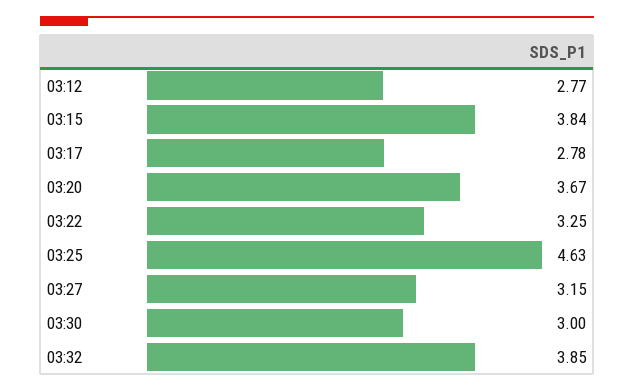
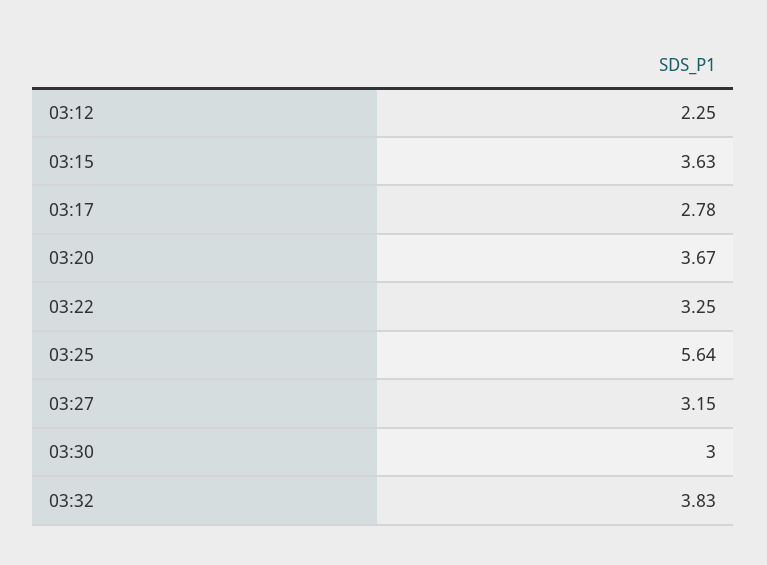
03:12: 2.77 -> 2.25
03:15: 3.84 -> 3.63
03:25: 4.63 -> 5.64
03:32: 3.85 -> 3.83

